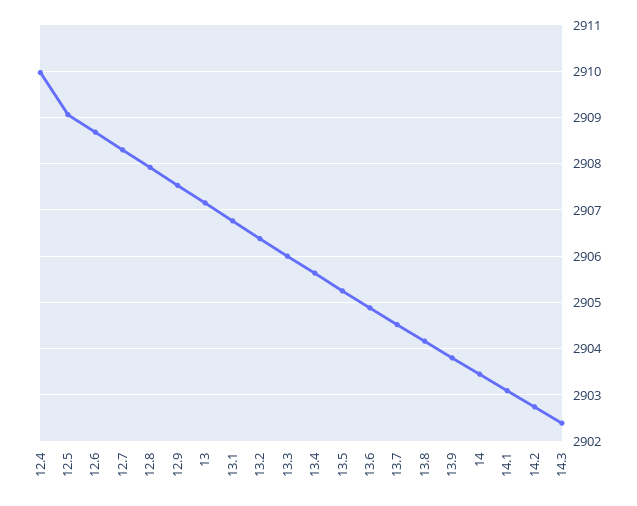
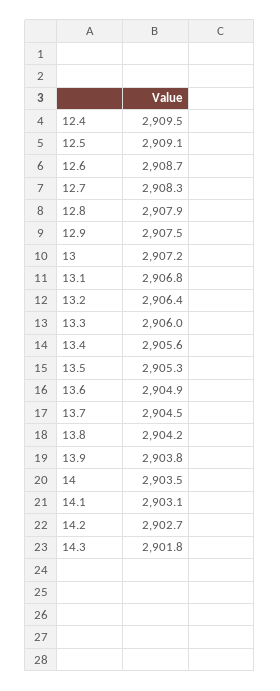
12.4: 2910 -> 2909.5
14.3: 2902.4 -> 2901.8

